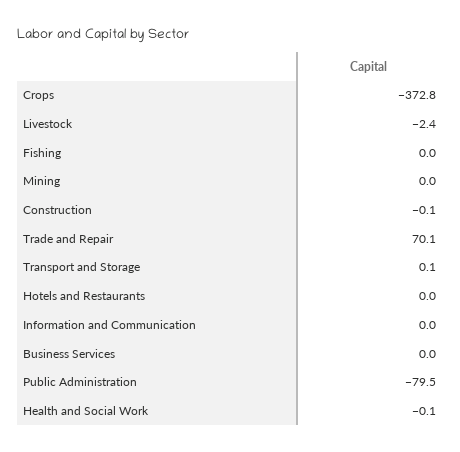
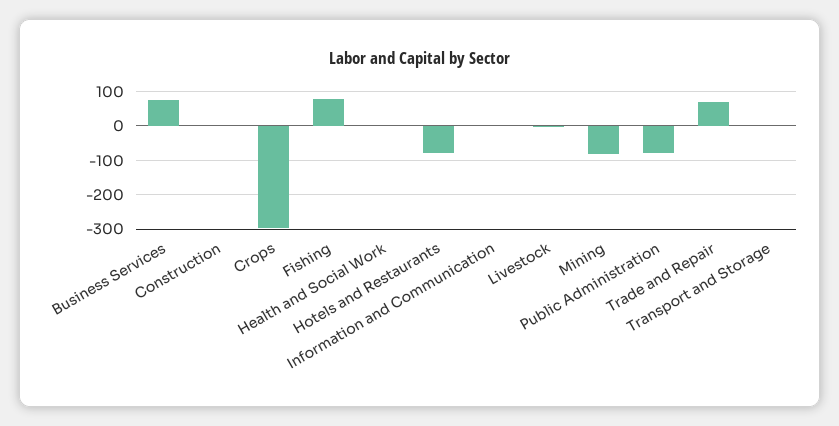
Crops: -372.8 -> -300
Fishing: 0 -> 80
Mining: 0 -> -80
Hotels and Restaurants: 0 -> -80
Business Services: 0 -> 80

